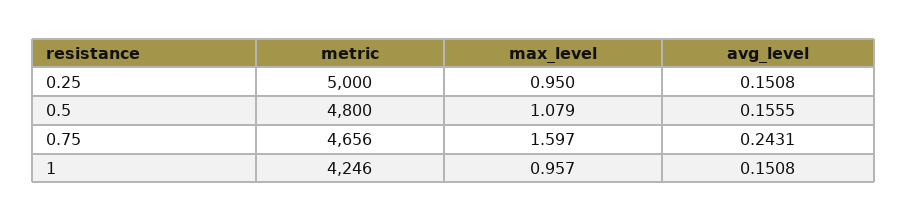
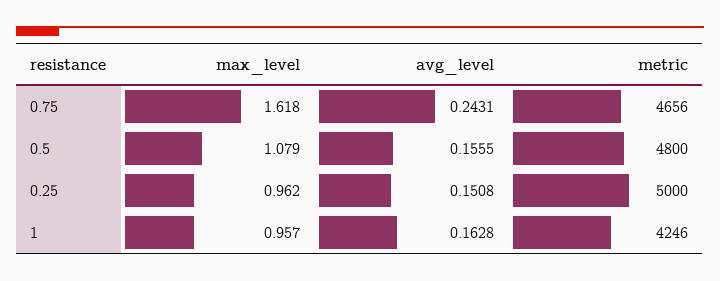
max_level, 0.25: 0.95 -> 0.962
max_level, 0.75: 1.597 -> 1.618
avg_level, 1: 0.1508 -> 0.1628

